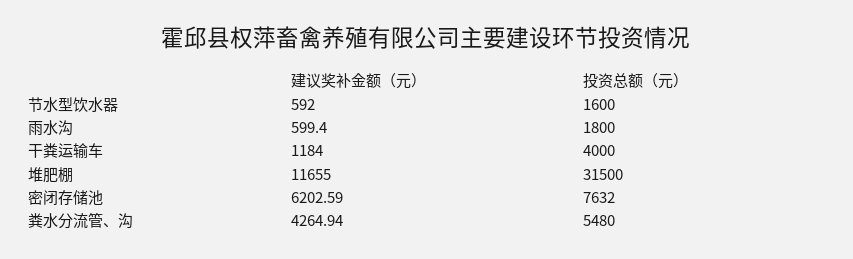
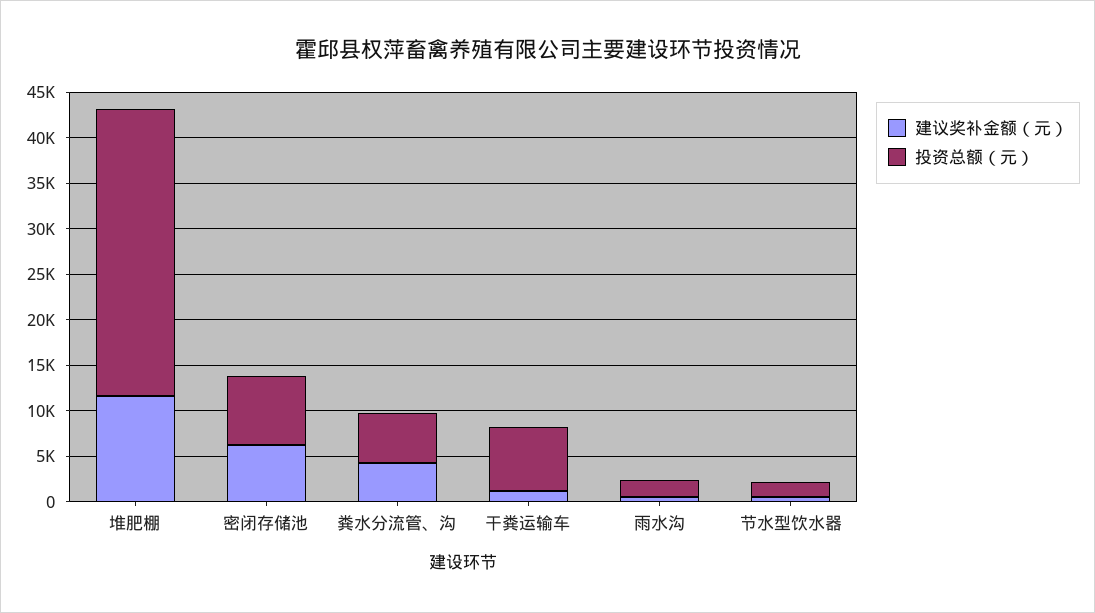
投资总额（元）, 干粪运输车: 4000 -> 7000

